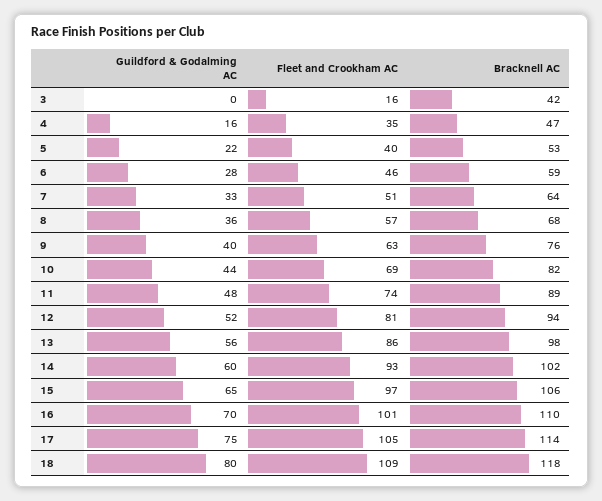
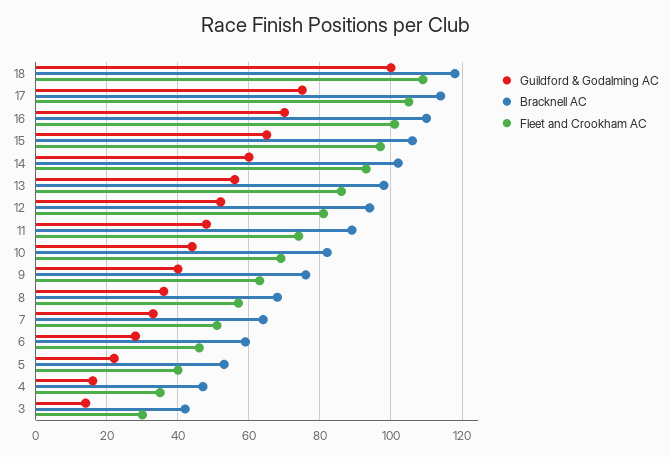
Guildford & Godalming AC, 3: 0 -> 15
Fleet and Crookham AC, 3: 16 -> 30
Guildford & Godalming AC, 18: 80 -> 100

